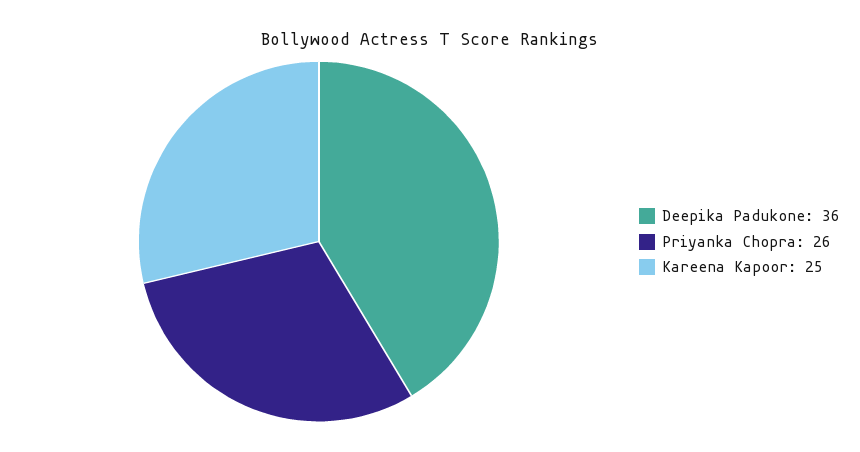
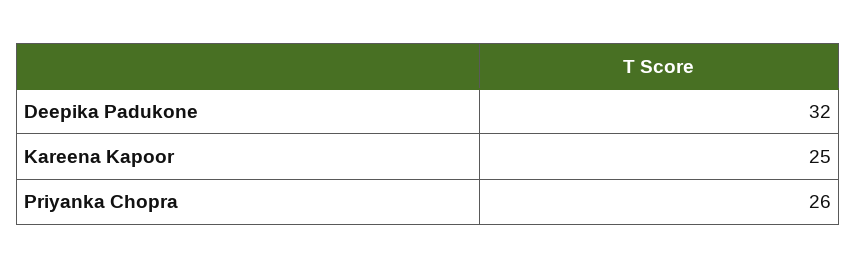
Deepika Padukone: 36 -> 32

